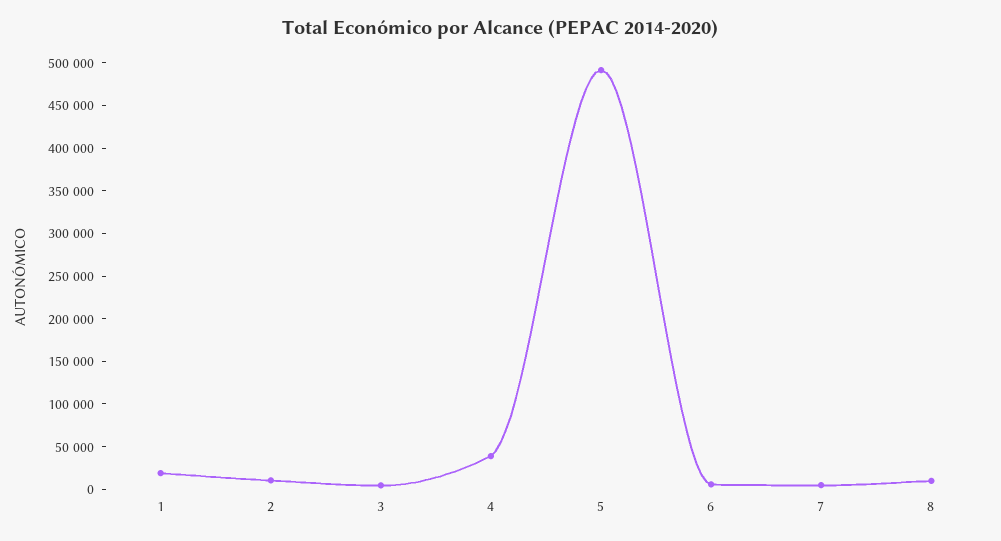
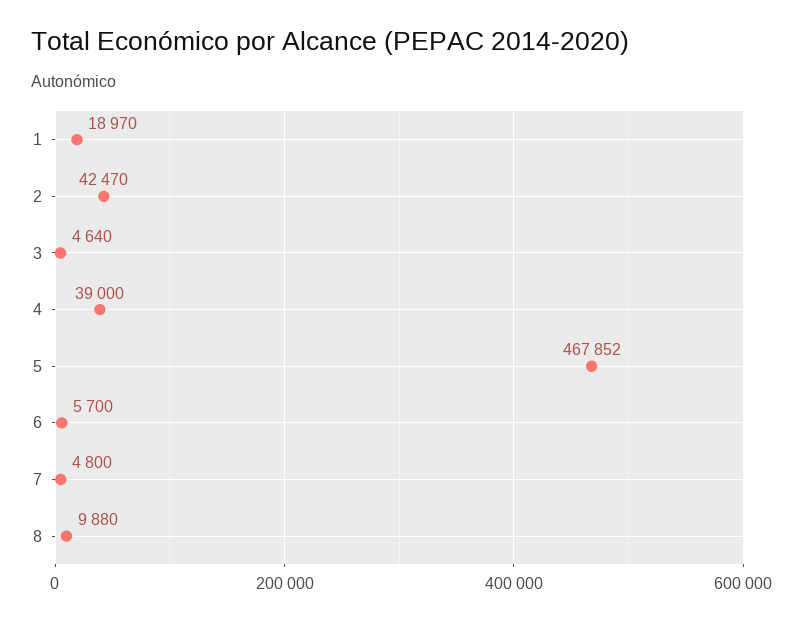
2: 10000 -> 42470
5: 490000 -> 467852

